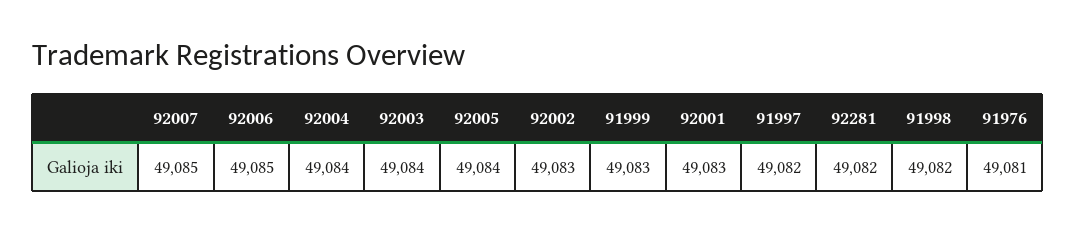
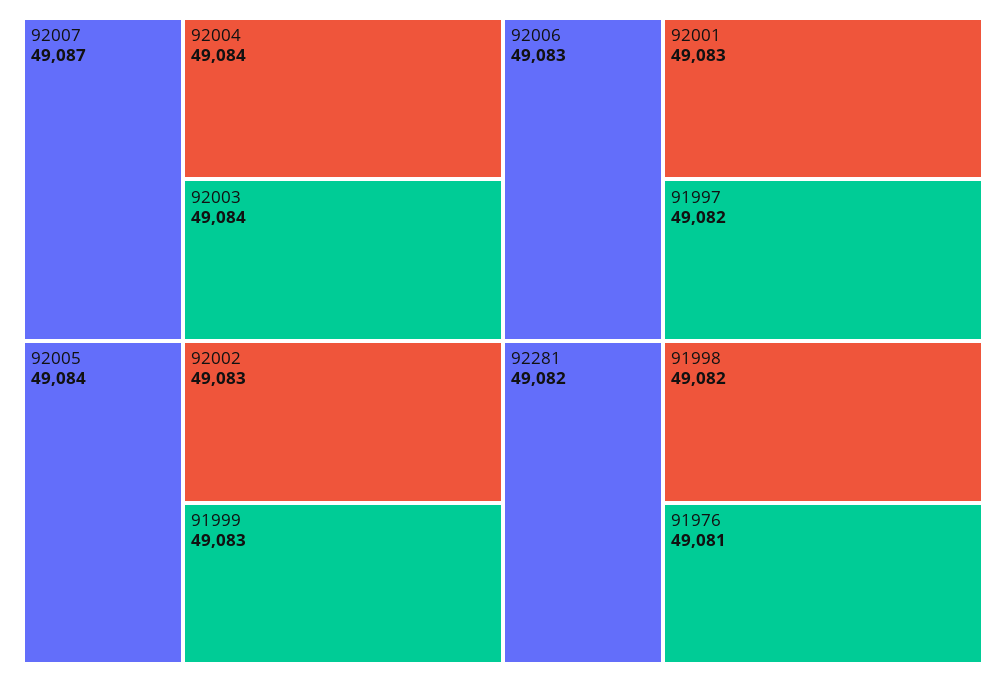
92007: 49085 -> 49087
92006: 49085 -> 49083

